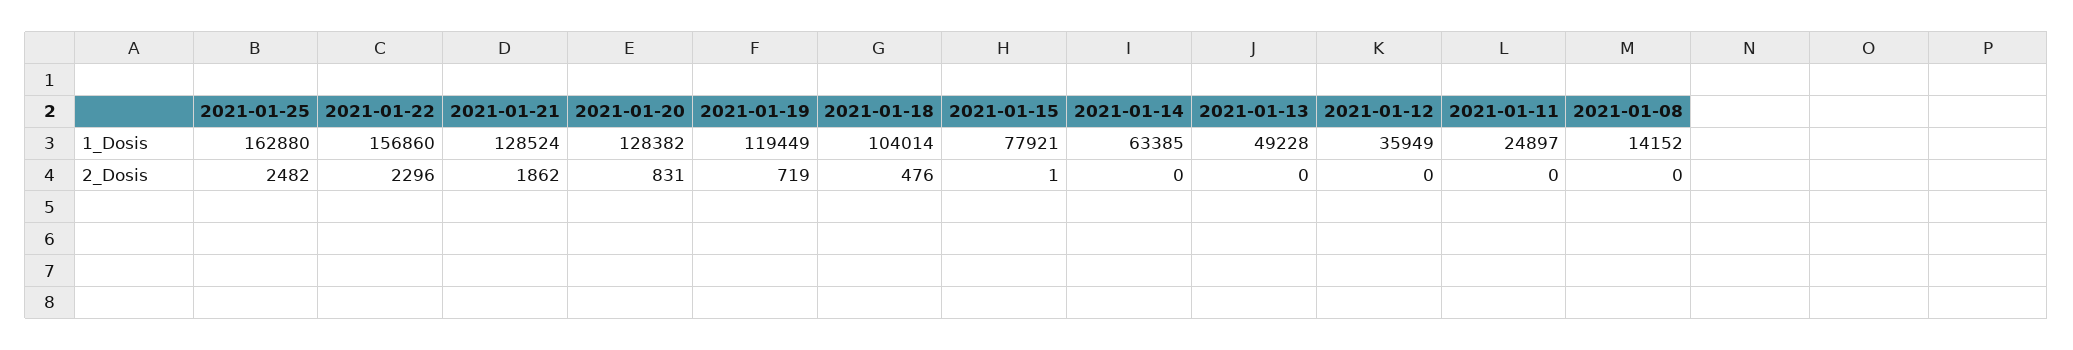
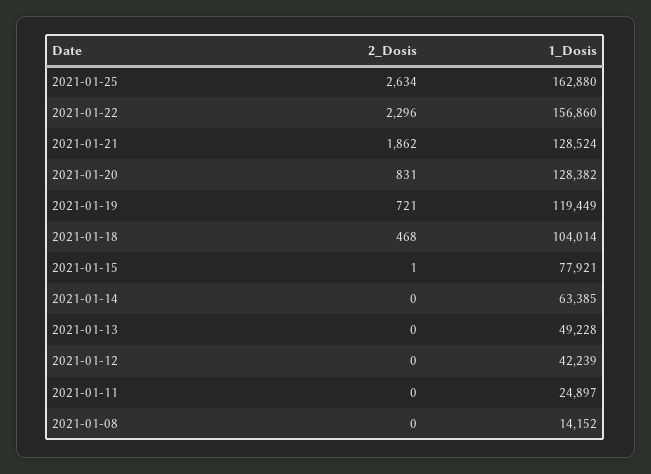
2021-01-12, 1_Dosis: 35949 -> 42239
2021-01-25, 2_Dosis: 2482 -> 2634
2021-01-19, 2_Dosis: 719 -> 721
2021-01-18, 2_Dosis: 476 -> 468

